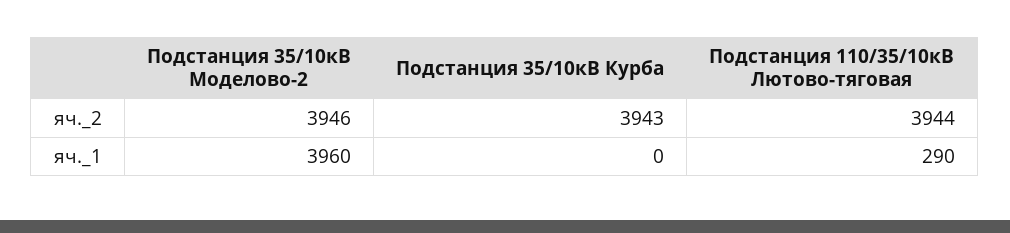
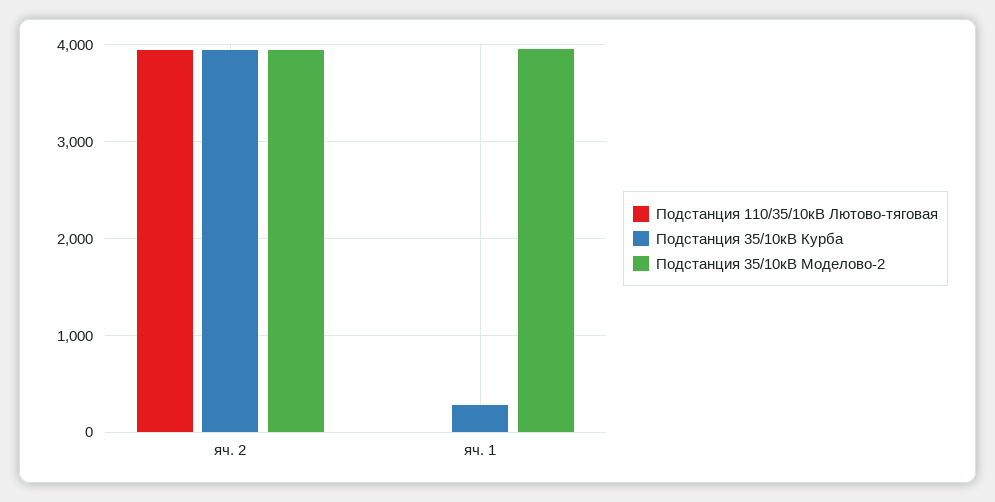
Подстанция 35/10кВ Курба, яч._1: 0 -> 300
Подстанция 110/35/10кВ Лютово-тяговая, яч._1: 290 -> 0

